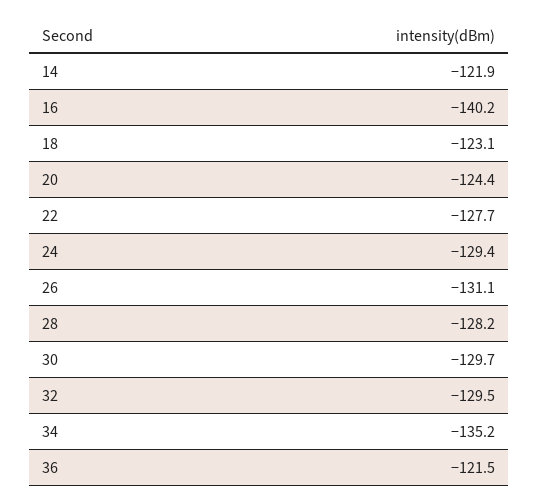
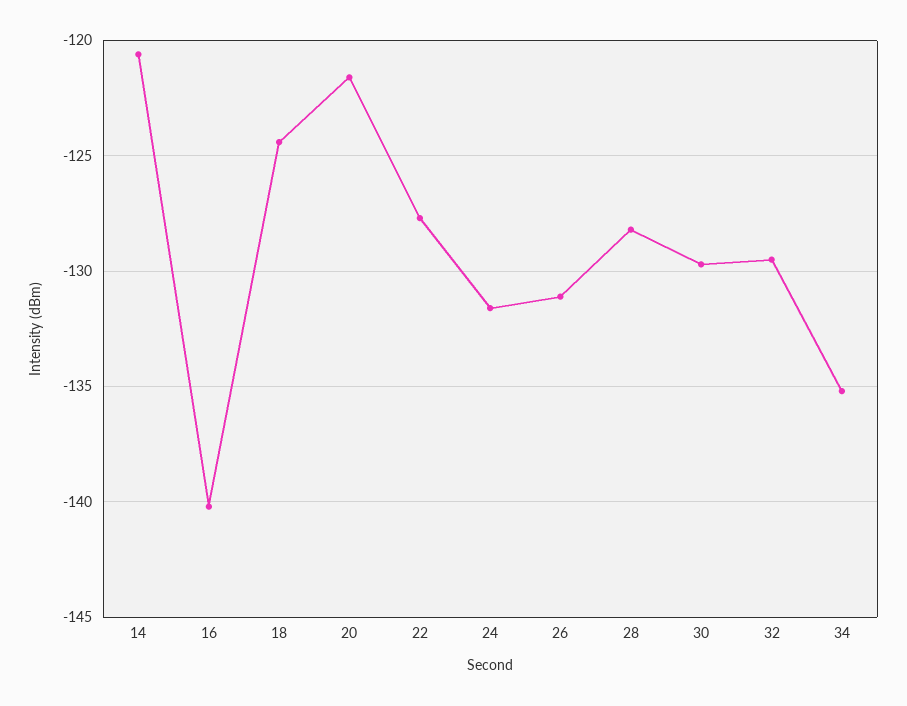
14: -121.9 -> -120.5
18: -123.1 -> -124.5
20: -124.4 -> -121.5
24: -129.4 -> -131.5
36: -121.5 -> none

